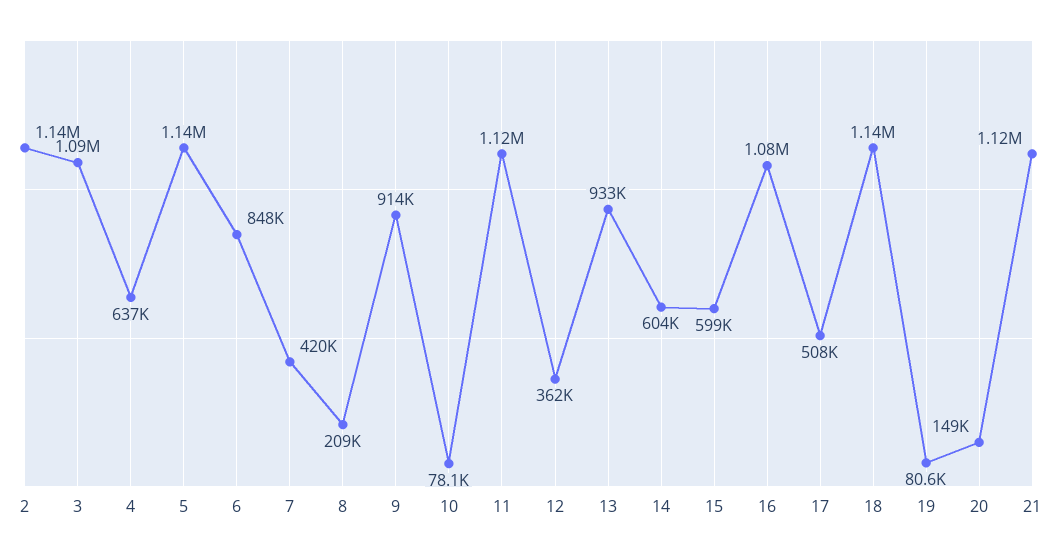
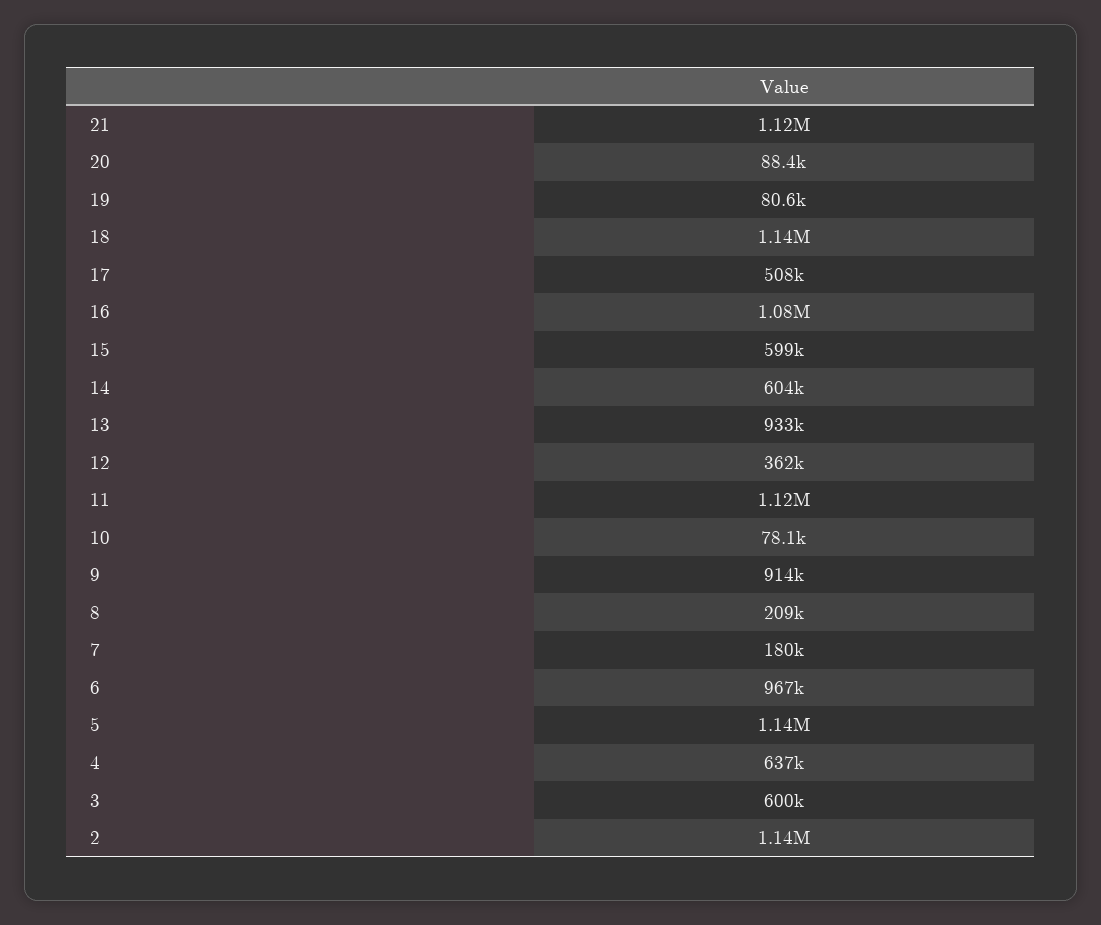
3: 1090000 -> 600000
6: 848000 -> 967000
7: 420000 -> 180000
20: 149000 -> 88400

